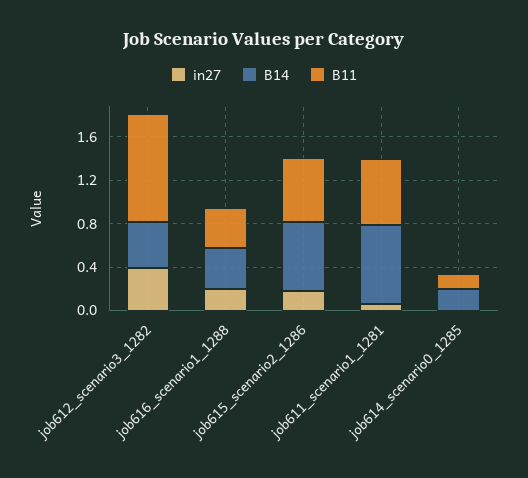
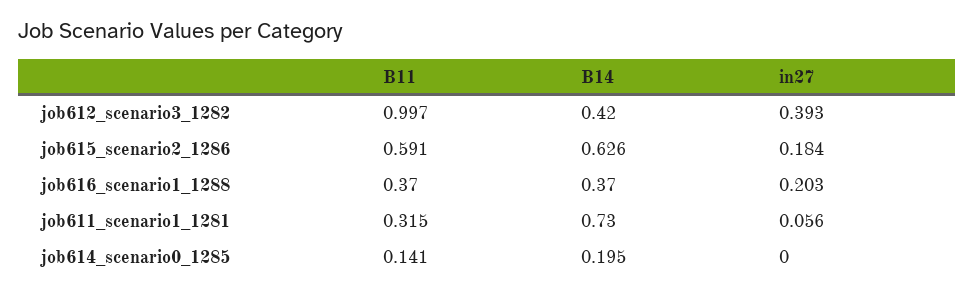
B11, job611_scenario1_1281: 0.6 -> 0.315

